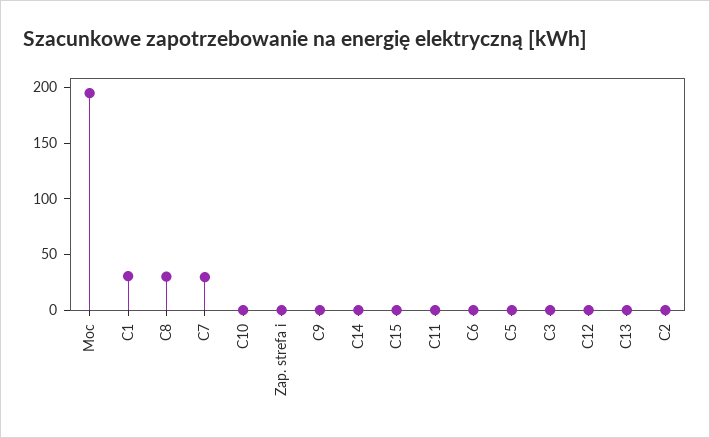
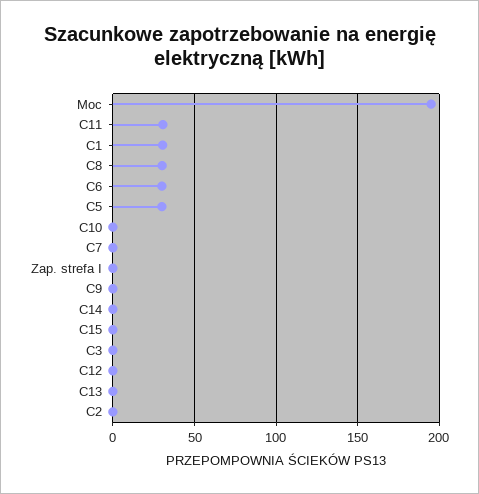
C7: 30 -> 0
C11: 0 -> 30
C6: 0 -> 30
C5: 0 -> 30

